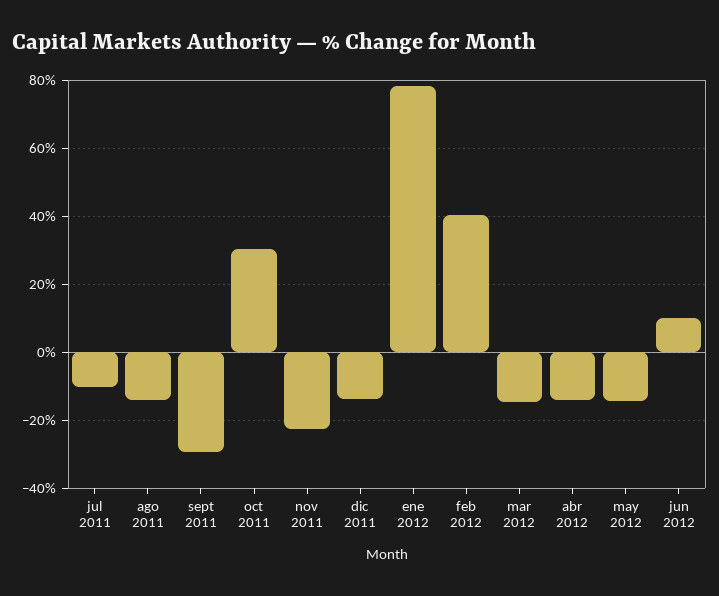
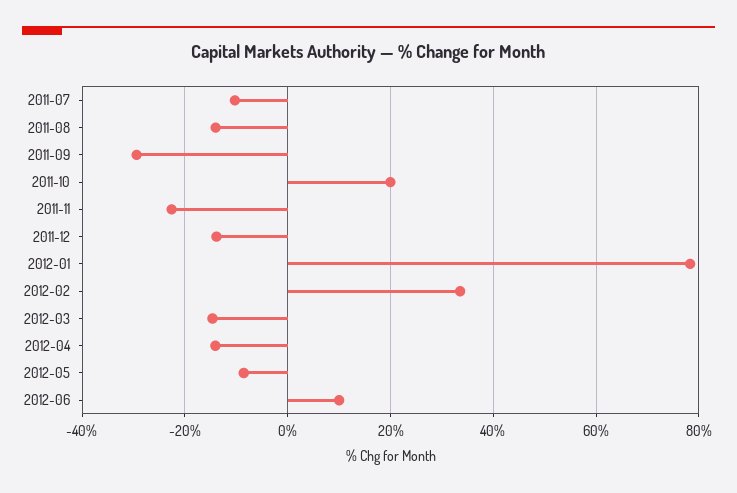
oct 2011: 30 -> 20
feb 2012: 40 -> 34
may 2012: -14 -> -8

